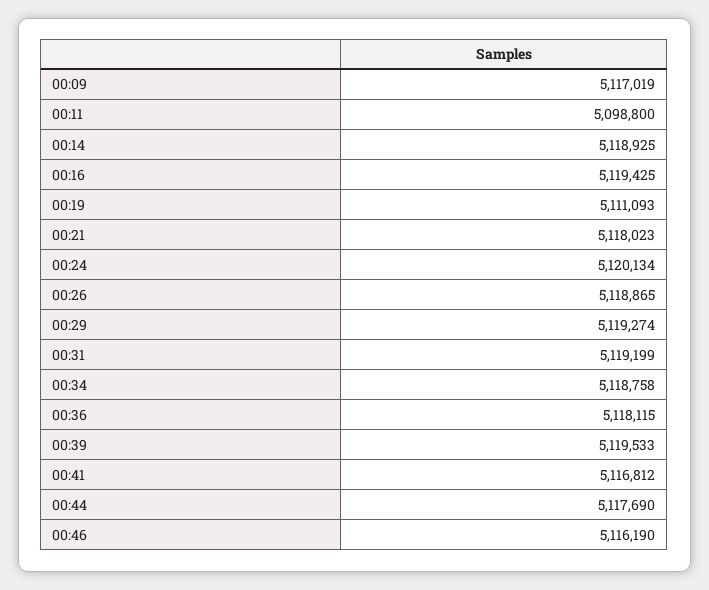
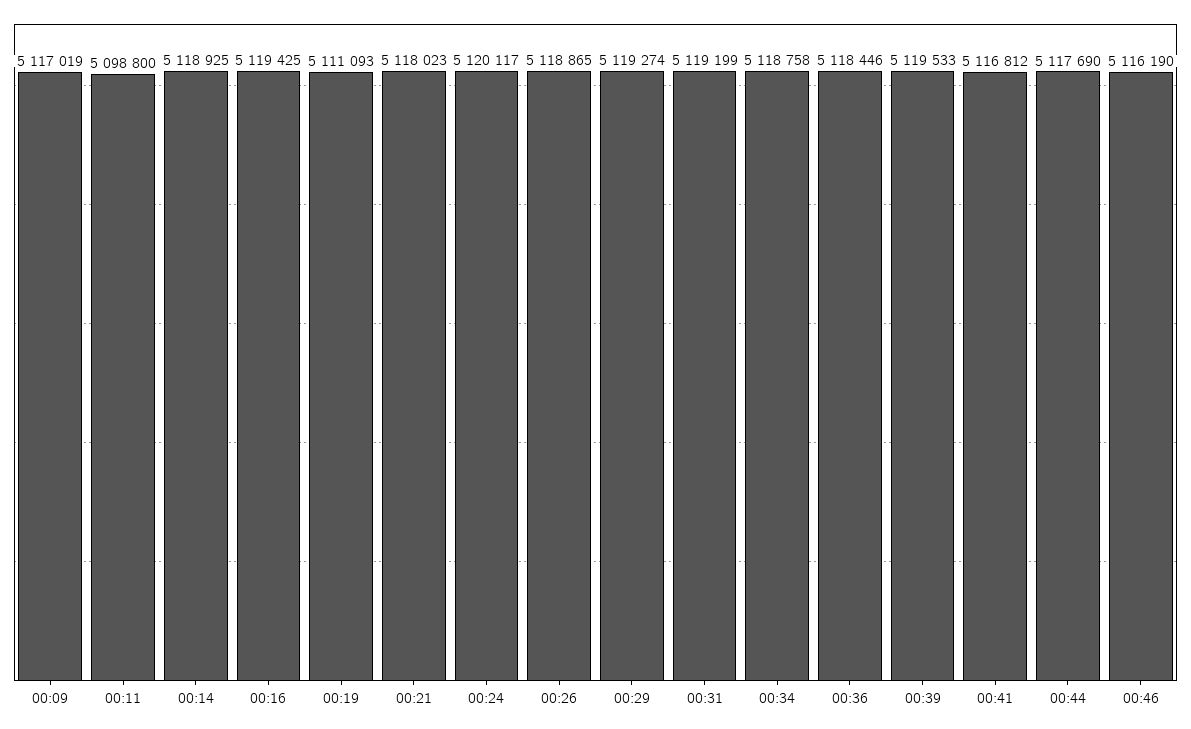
00:24: 5120134 -> 5120117
00:36: 5118115 -> 5118446

